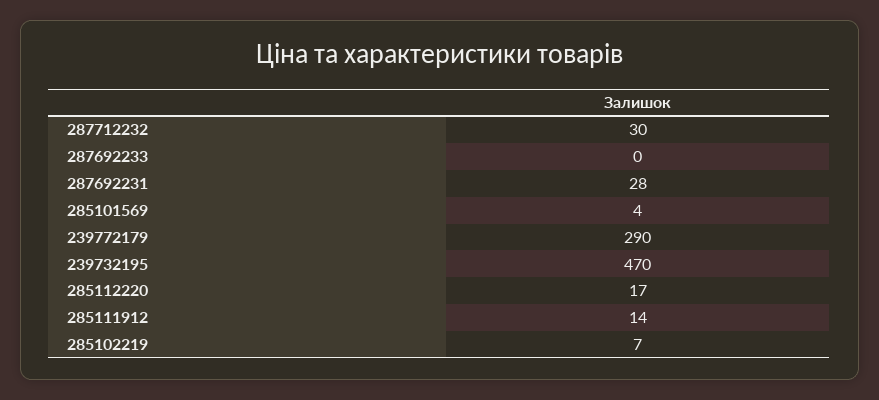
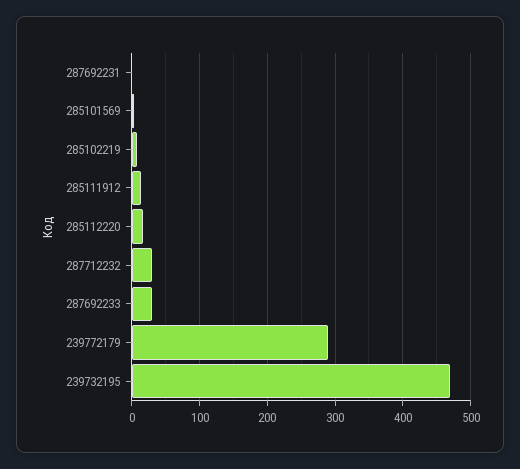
287692233: 0 -> 30
287692231: 28 -> 0

